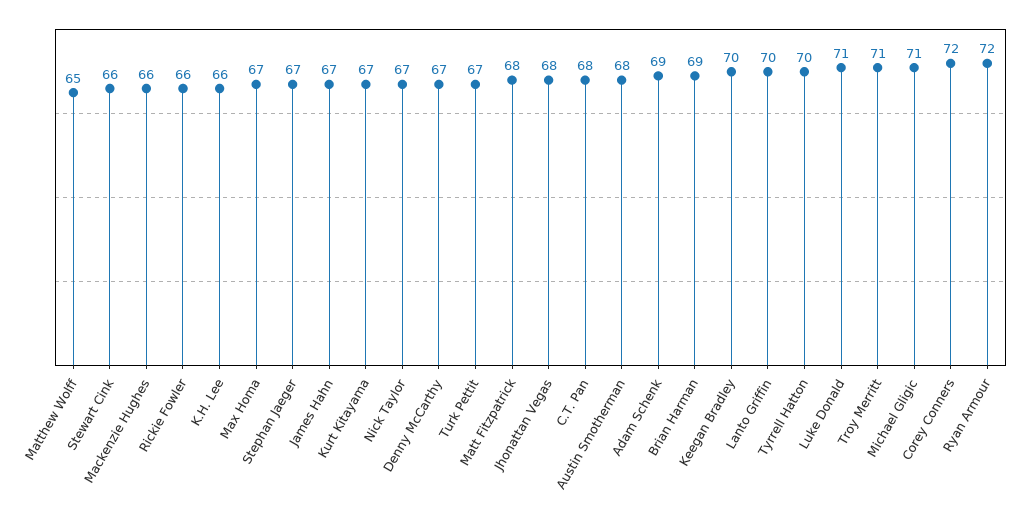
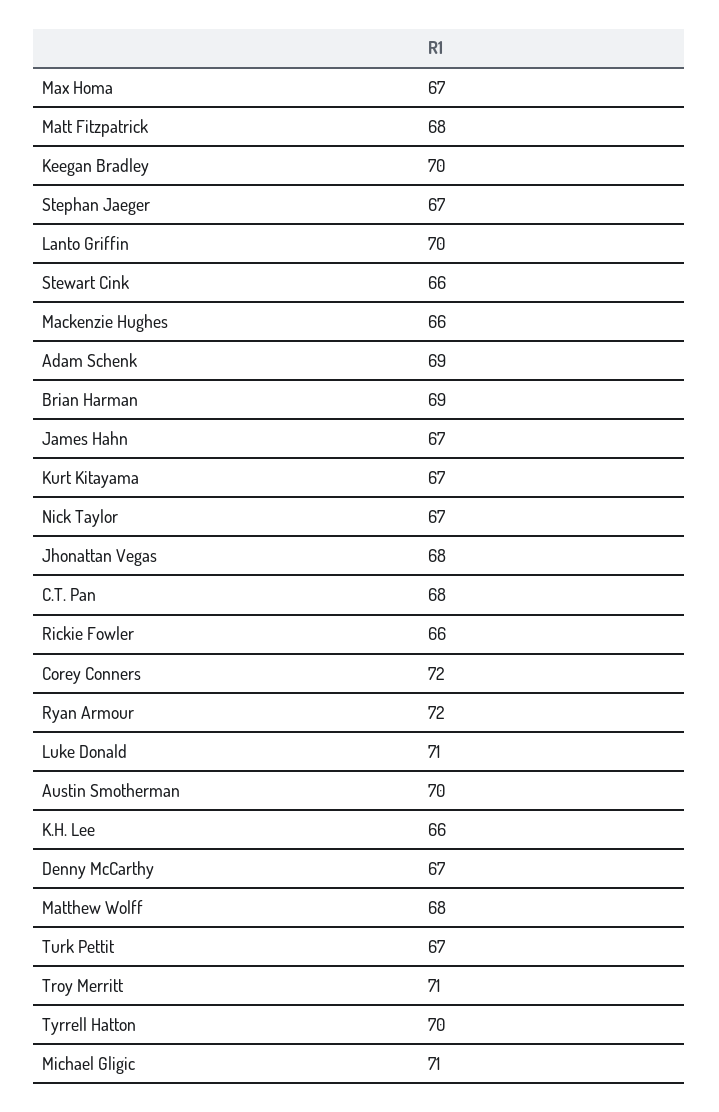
Matthew Wolff: 65 -> 68
Austin Smotherman: 68 -> 70

